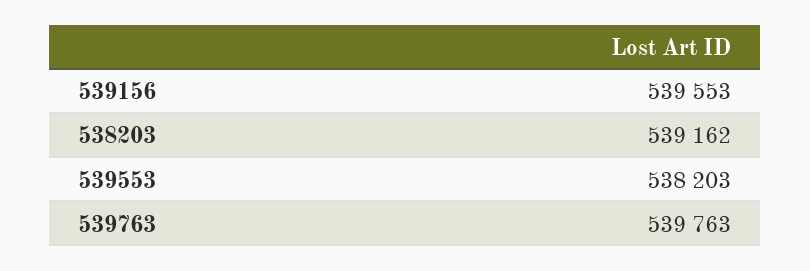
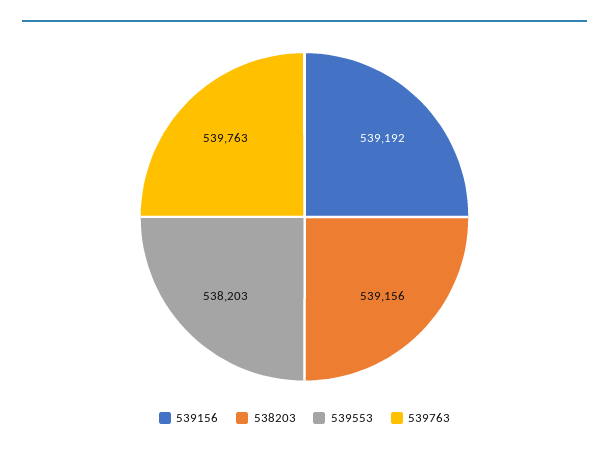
539156: 539553 -> 539192
538203: 539162 -> 539156

